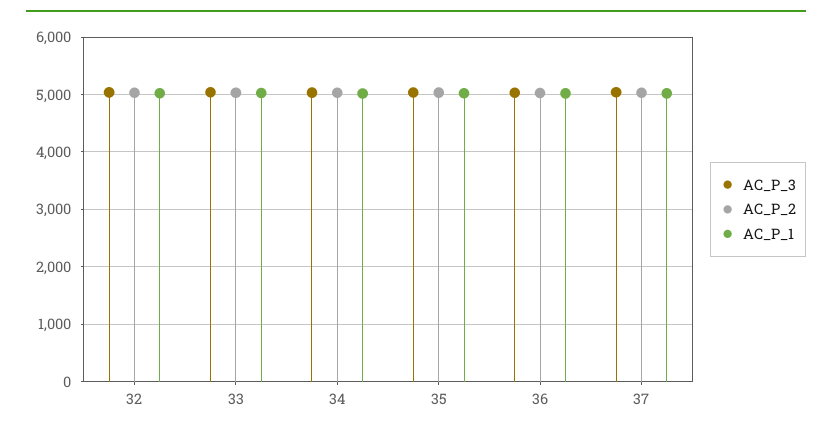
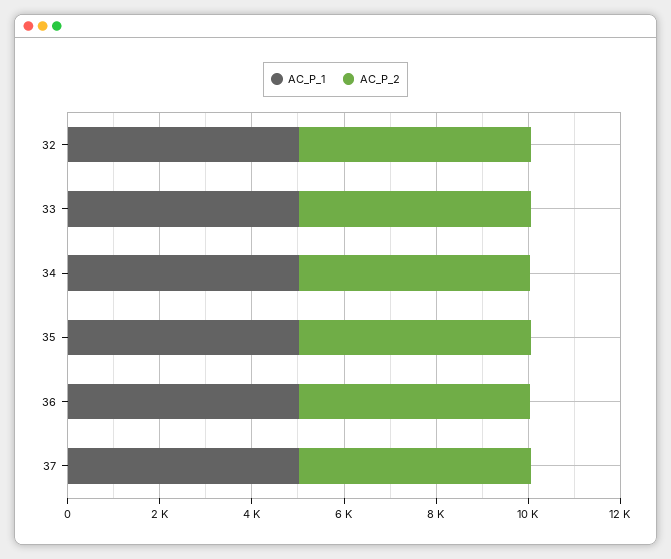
AC_P_3, 32: 5000 -> none
AC_P_3, 33: 5000 -> none
AC_P_3, 34: 5000 -> none
AC_P_3, 35: 5000 -> none
AC_P_3, 36: 5000 -> none
AC_P_3, 37: 5000 -> none

